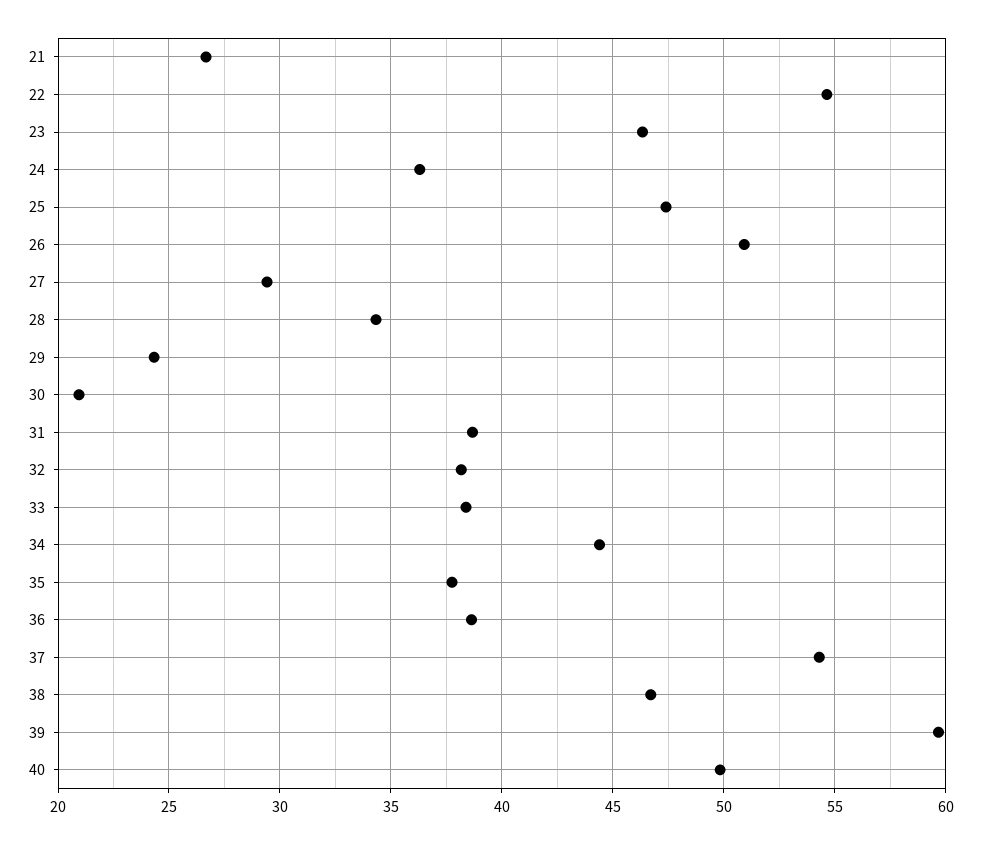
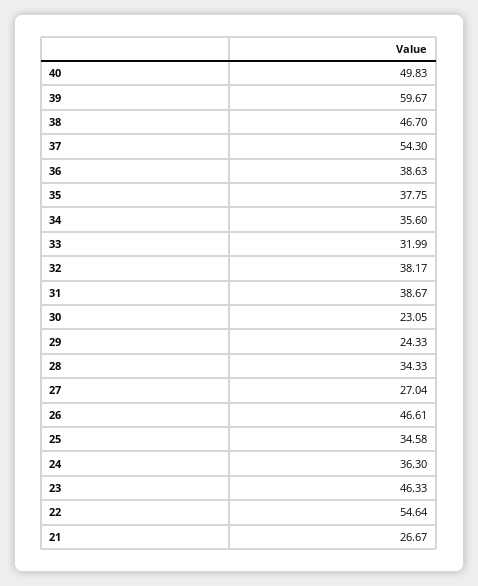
25: 47.5 -> 34.58
26: 51 -> 46.61
27: 29.5 -> 27.04
30: 21 -> 23.05
33: 38.5 -> 31.99
34: 44.5 -> 35.6

